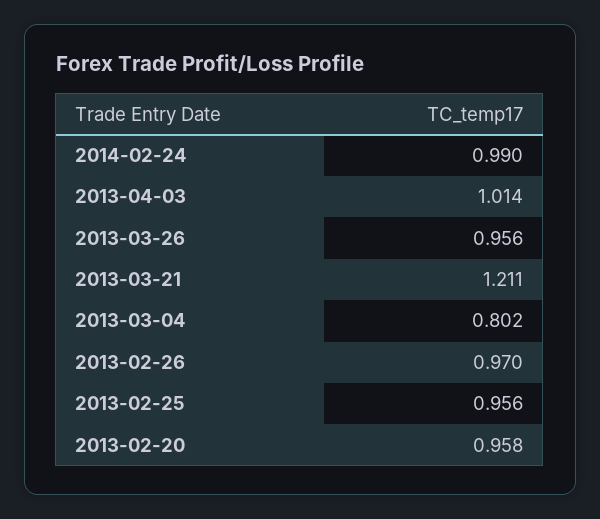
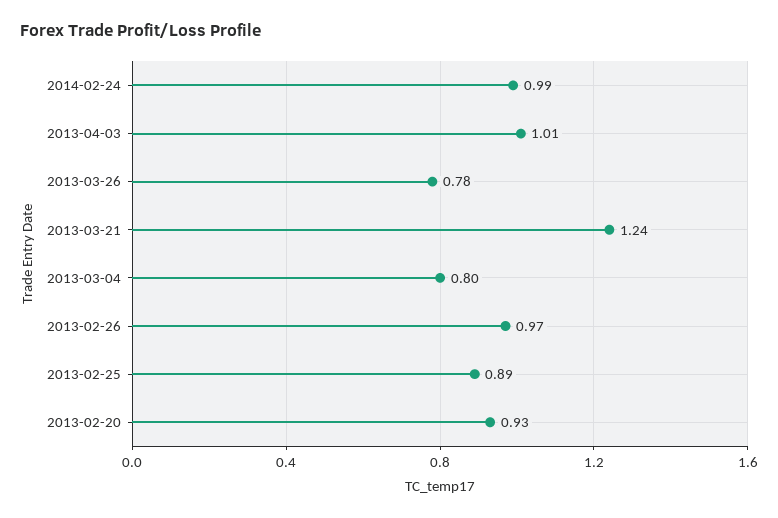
2013-03-26: 0.956 -> 0.78
2013-03-21: 1.211 -> 1.24
2013-02-25: 0.956 -> 0.89
2013-02-20: 0.958 -> 0.93

